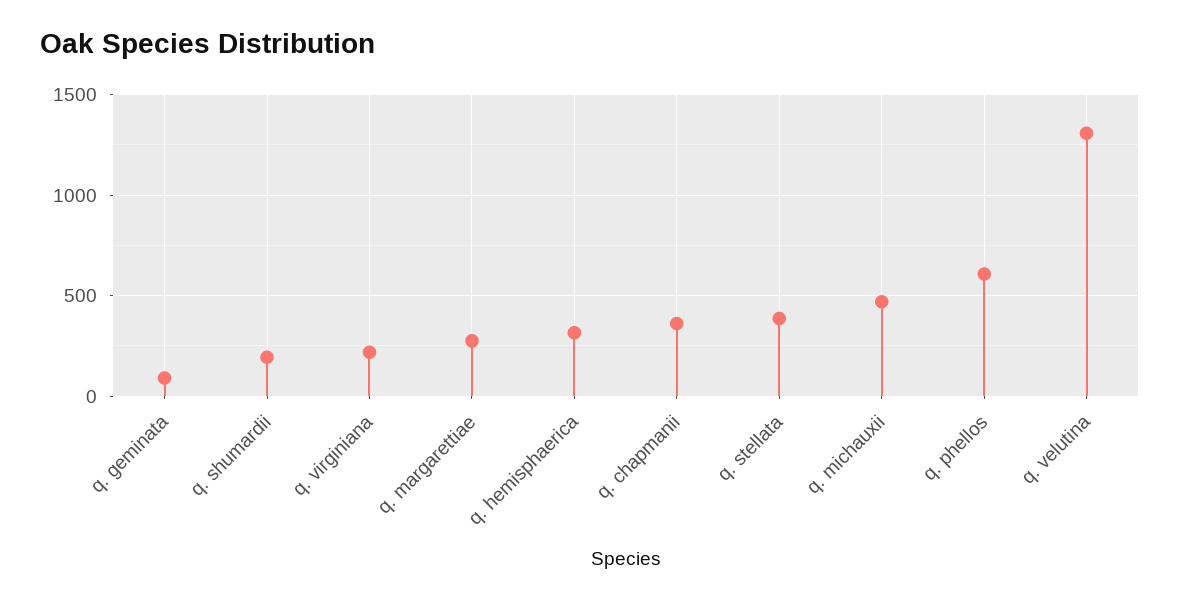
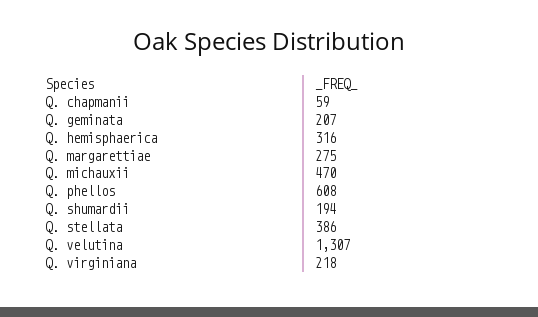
q. geminata: 100 -> 207
q. chapmanii: 350 -> 59

